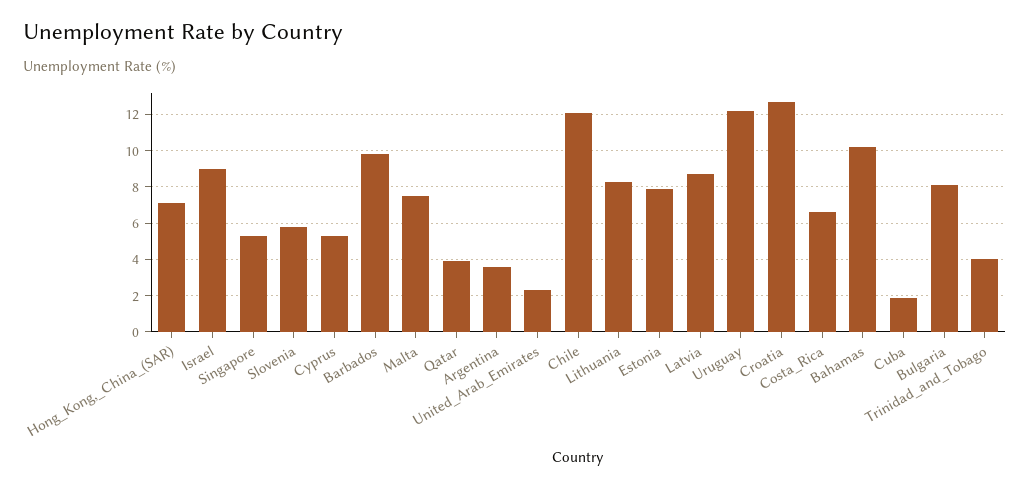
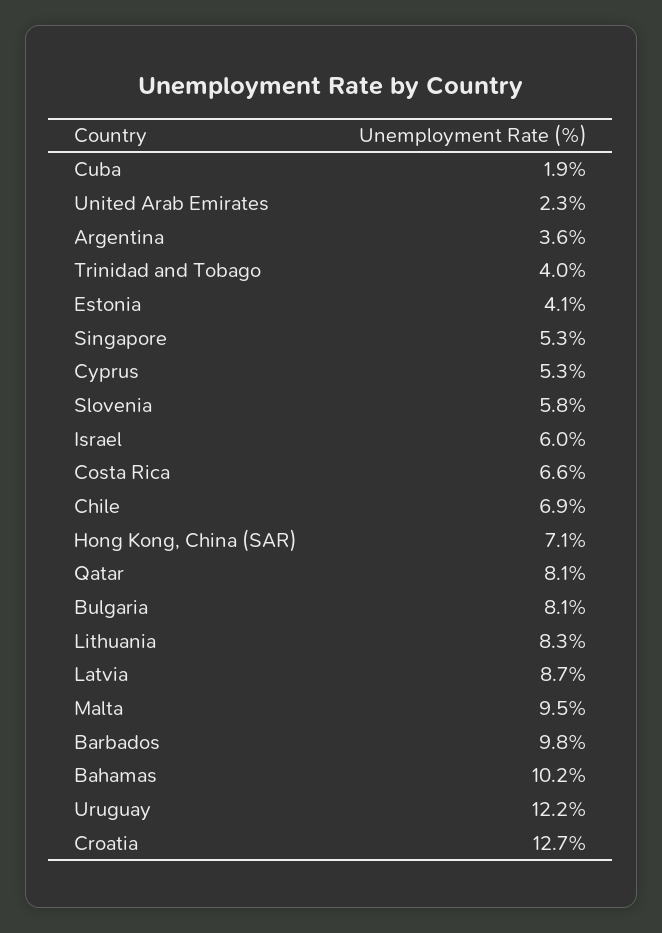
Israel: 9 -> 6
Malta: 7.5 -> 9.5
Qatar: 4 -> 8.1
Chile: 12 -> 6.9
Estonia: 8 -> 4.1

